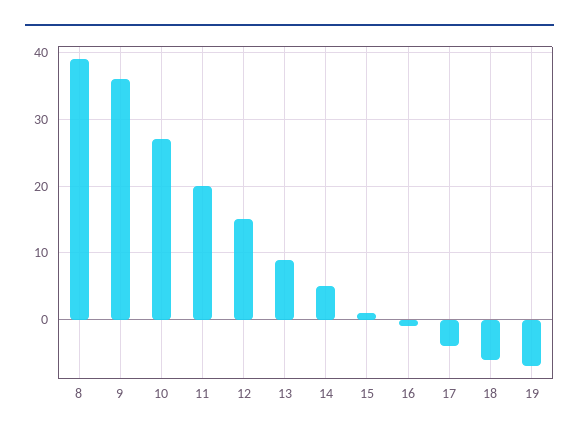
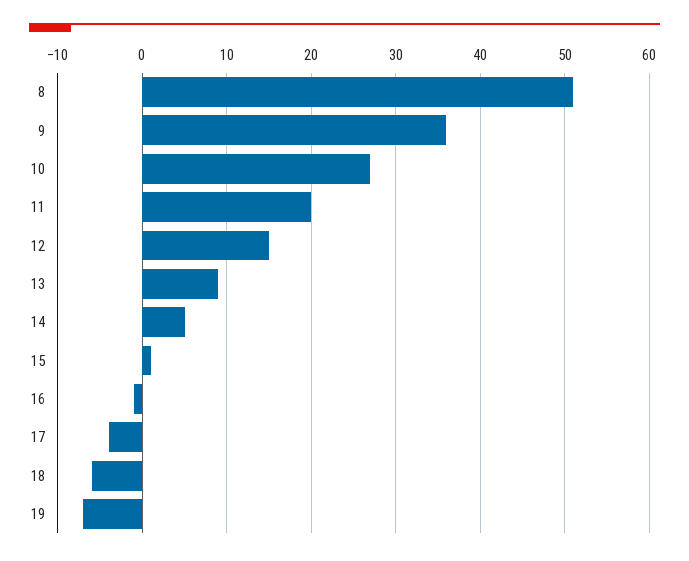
8: 39 -> 51

